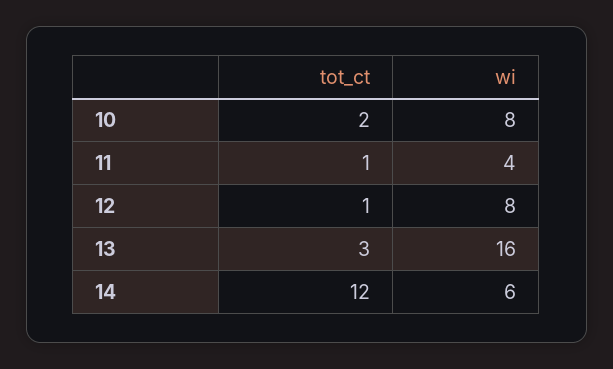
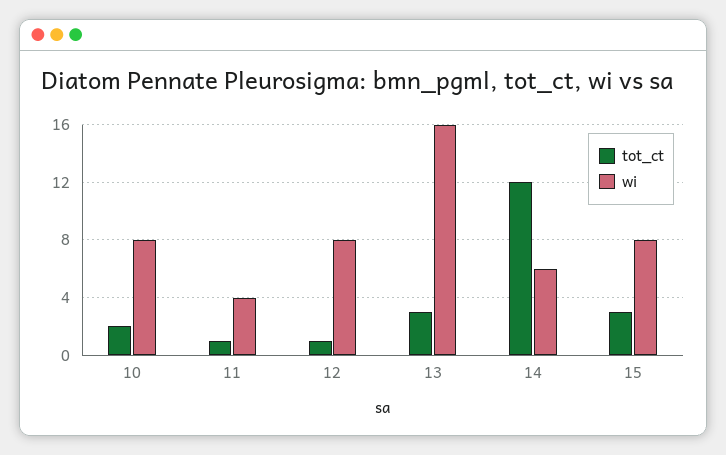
tot_ct, 15: none -> 3
wi, 15: none -> 8

